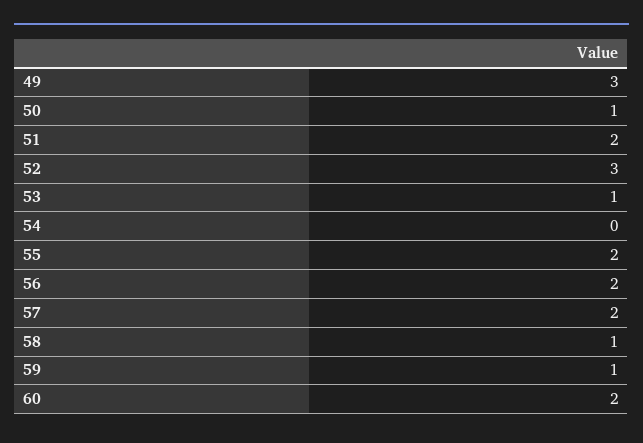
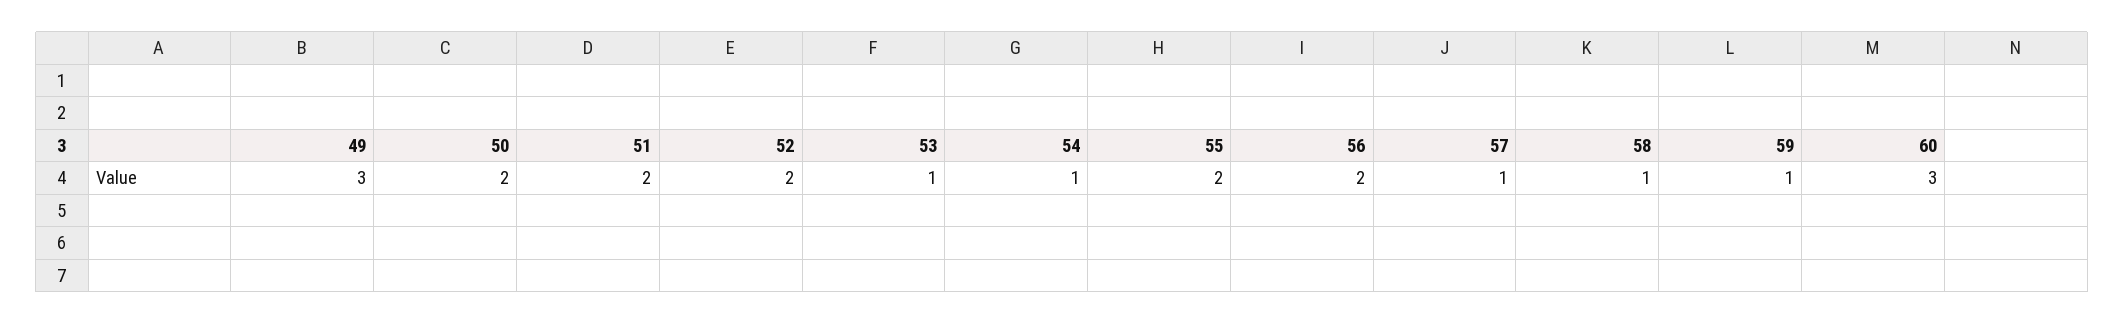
50: 1 -> 2
52: 3 -> 2
54: 0 -> 1
57: 2 -> 1
60: 2 -> 3

